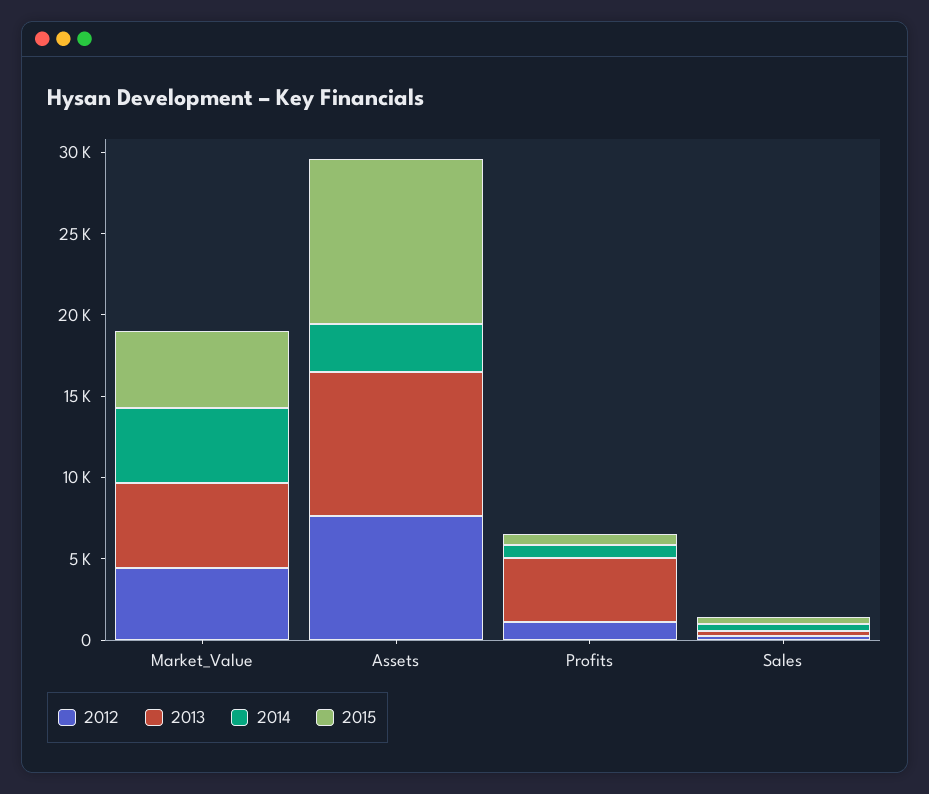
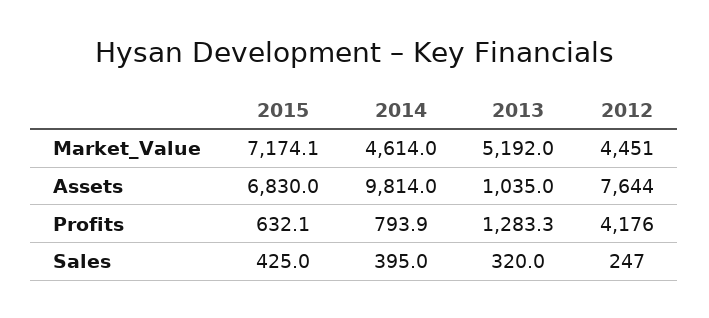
2015, Market_Value: 5000 -> 7174.1
2013, Assets: 9000 -> 1035
2014, Assets: 3000 -> 9814
2015, Assets: 10000 -> 6830
2012, Profits: 1000 -> 4176
2013, Profits: 4000 -> 1283.3

